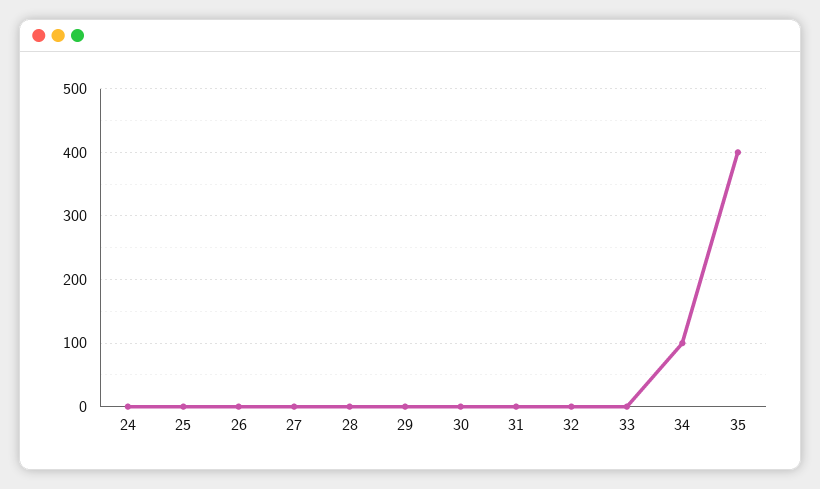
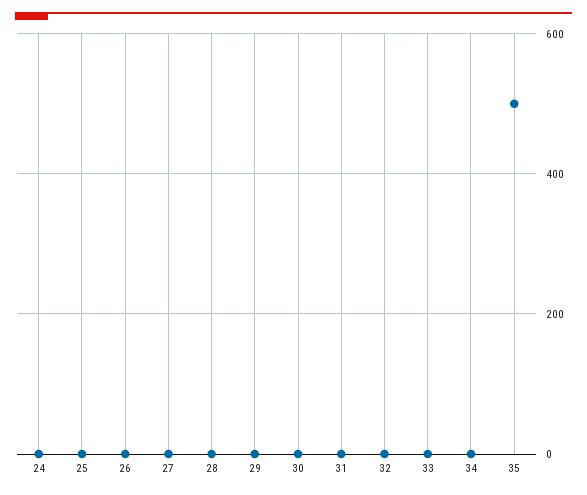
34: 100 -> 0
35: 400 -> 500

